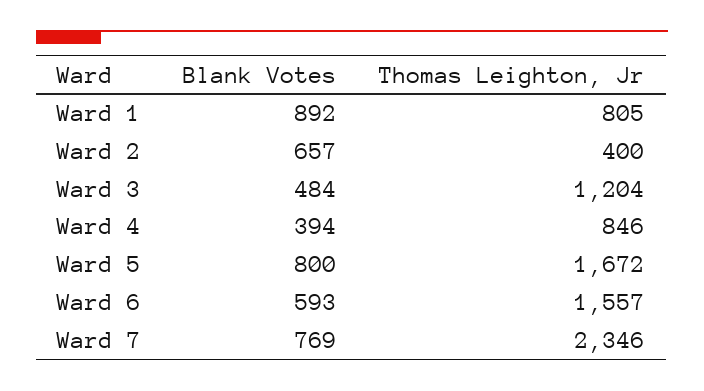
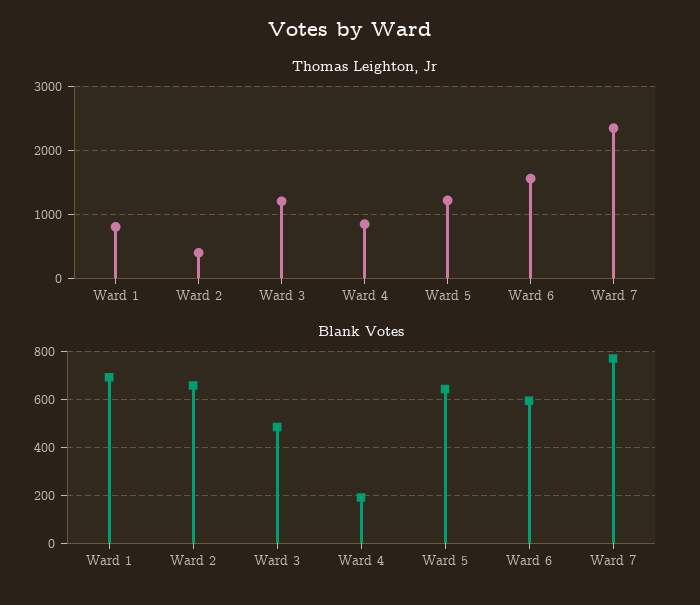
Blank Votes, Ward 1: 892 -> 700
Blank Votes, Ward 4: 394 -> 200
Blank Votes, Ward 5: 800 -> 650
Thomas Leighton, Jr, Ward 5: 1672 -> 1200

